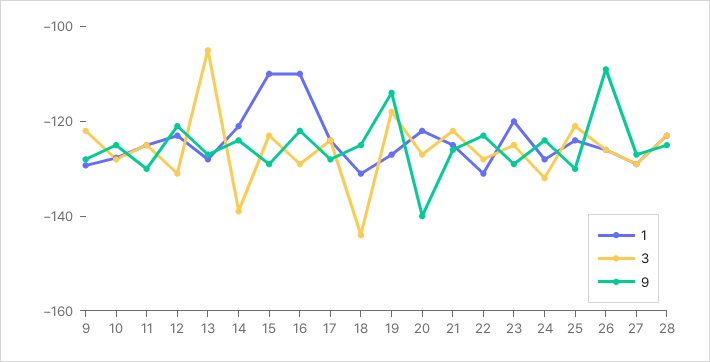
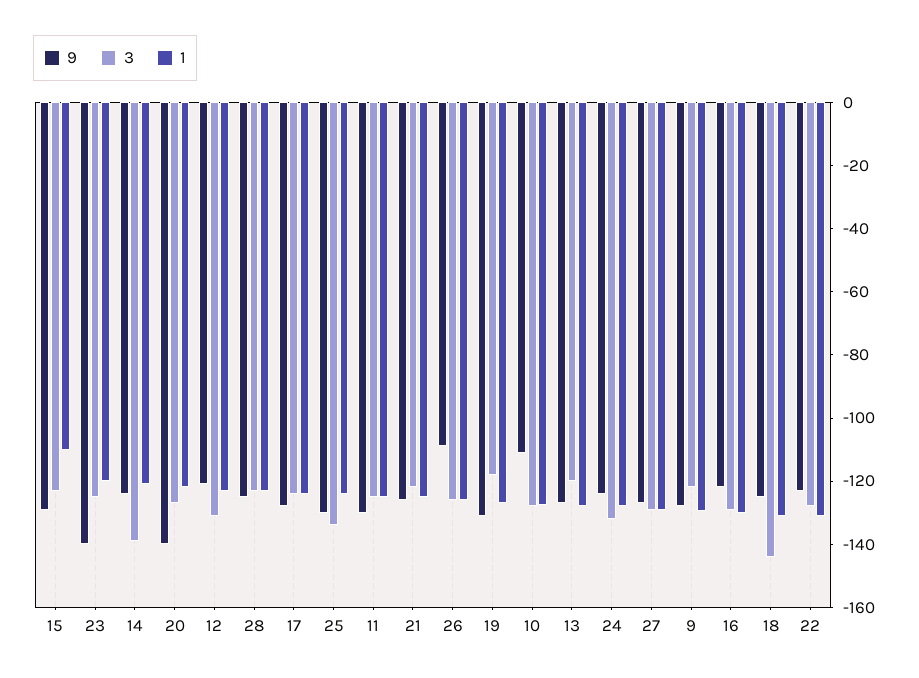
9, 10: -125 -> -110
3, 13: -105 -> -120
1, 16: -110 -> -130
9, 19: -115 -> -130
9, 23: -130 -> -140
3, 25: -120 -> -135

